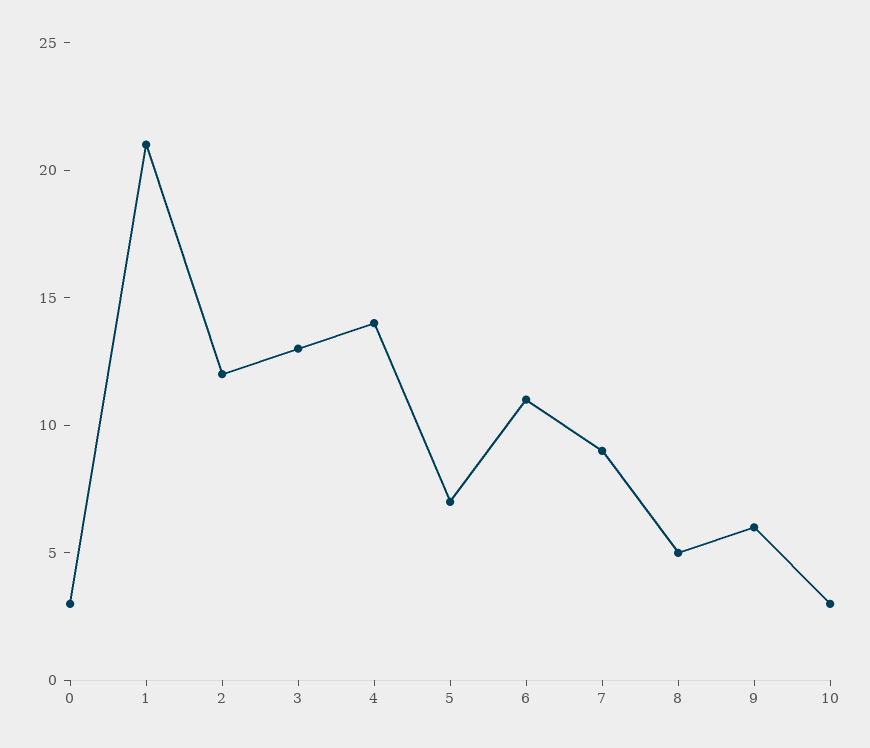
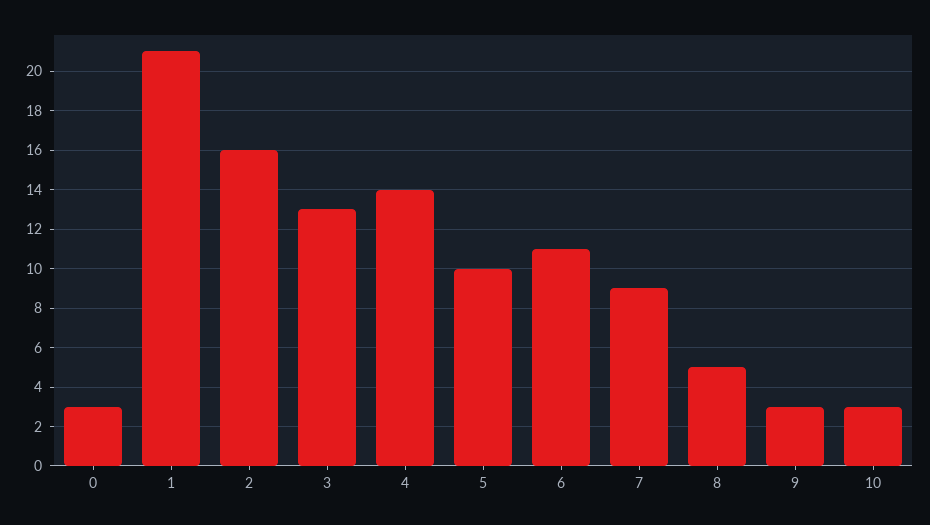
2: 12 -> 16
5: 7 -> 10
9: 6 -> 3

